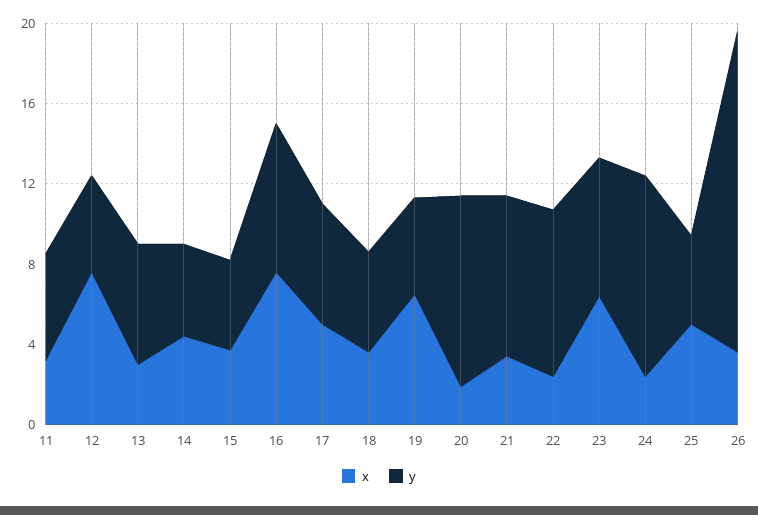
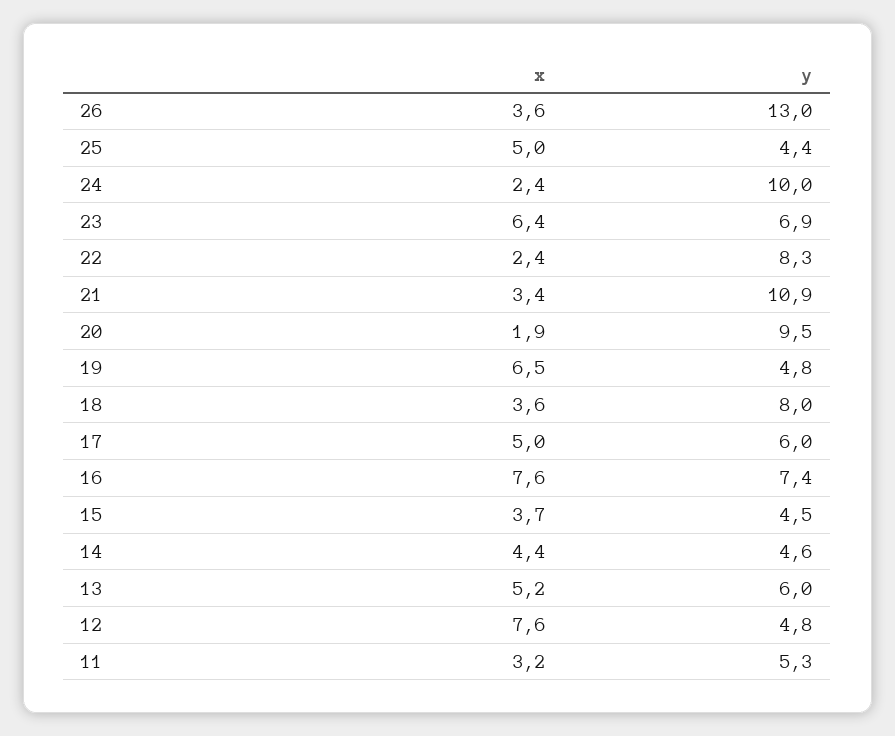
x, 13: 3 -> 5.2
y, 18: 5 -> 8
y, 21: 8 -> 10.9
y, 26: 16 -> 13

